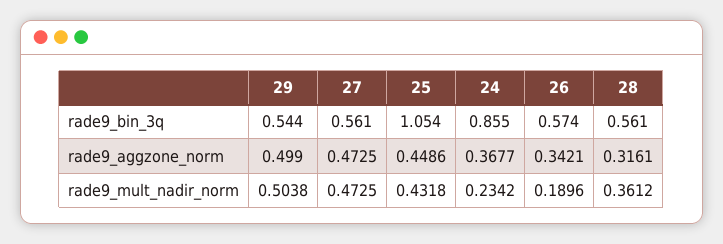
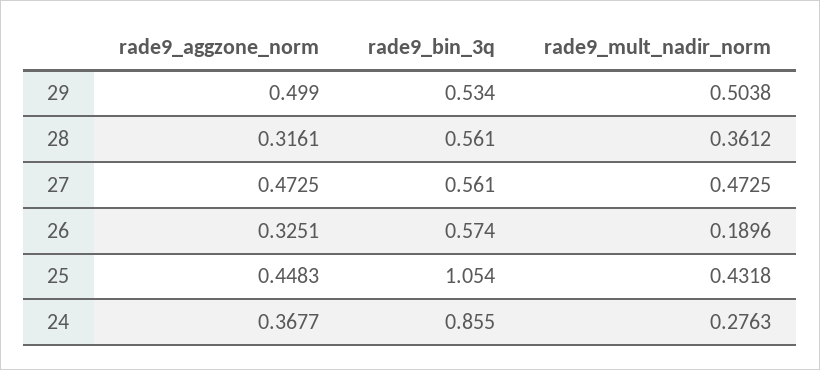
29, rade9_bin_3q: 0.544 -> 0.534
25, rade9_aggzone_norm: 0.4486 -> 0.4483
26, rade9_aggzone_norm: 0.3421 -> 0.3251
24, rade9_mult_nadir_norm: 0.2342 -> 0.2763

